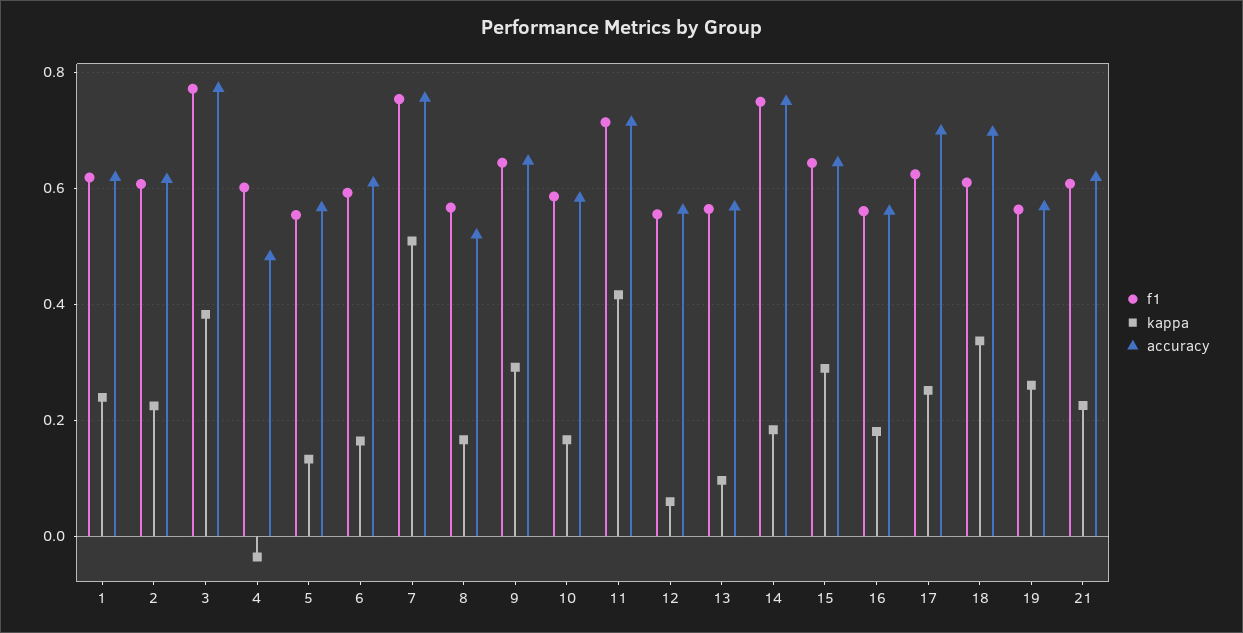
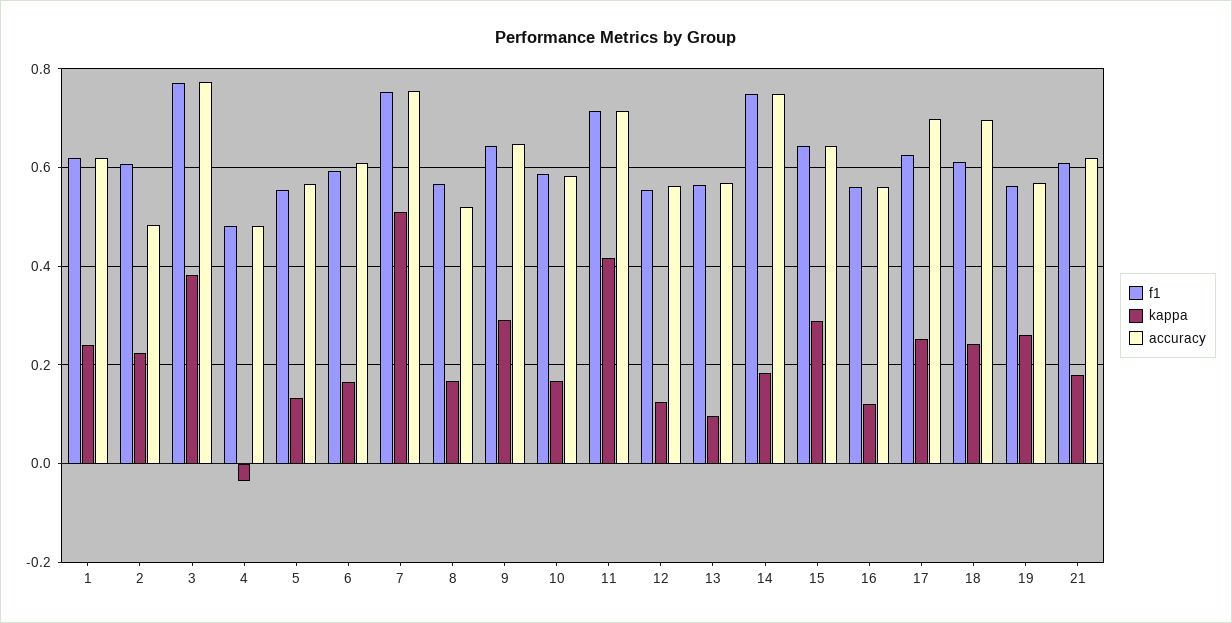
accuracy, 2: 0.62 -> 0.48
f1, 4: 0.6 -> 0.48
kappa, 12: 0.06 -> 0.12
kappa, 16: 0.18 -> 0.12
kappa, 18: 0.34 -> 0.24
kappa, 21: 0.22 -> 0.18

